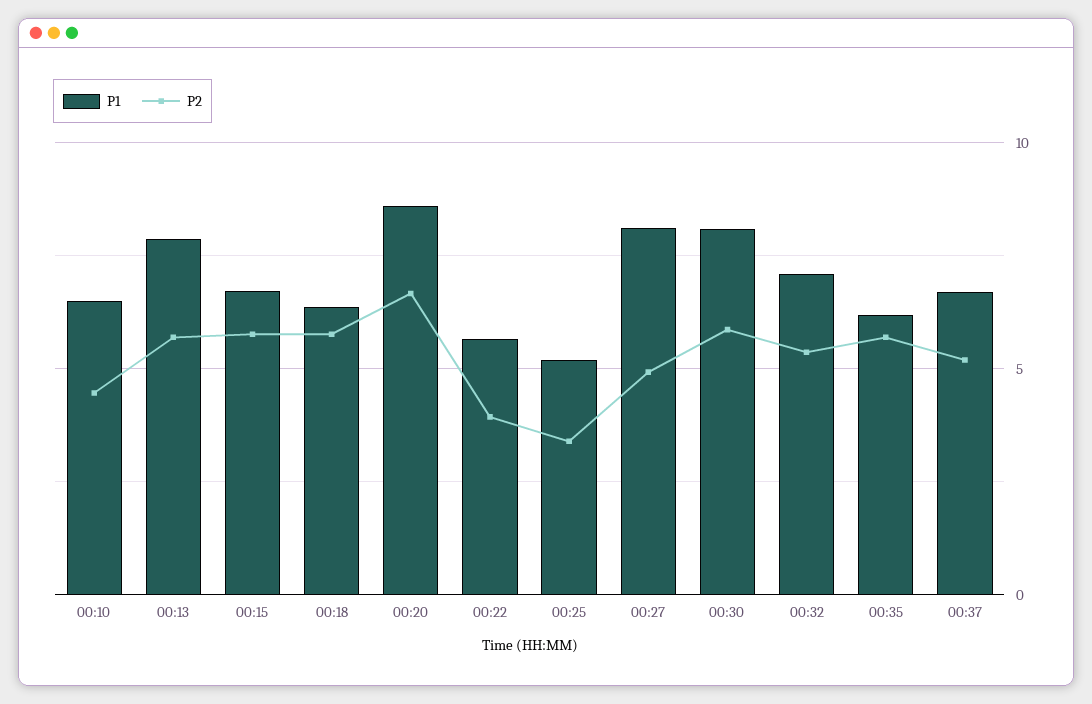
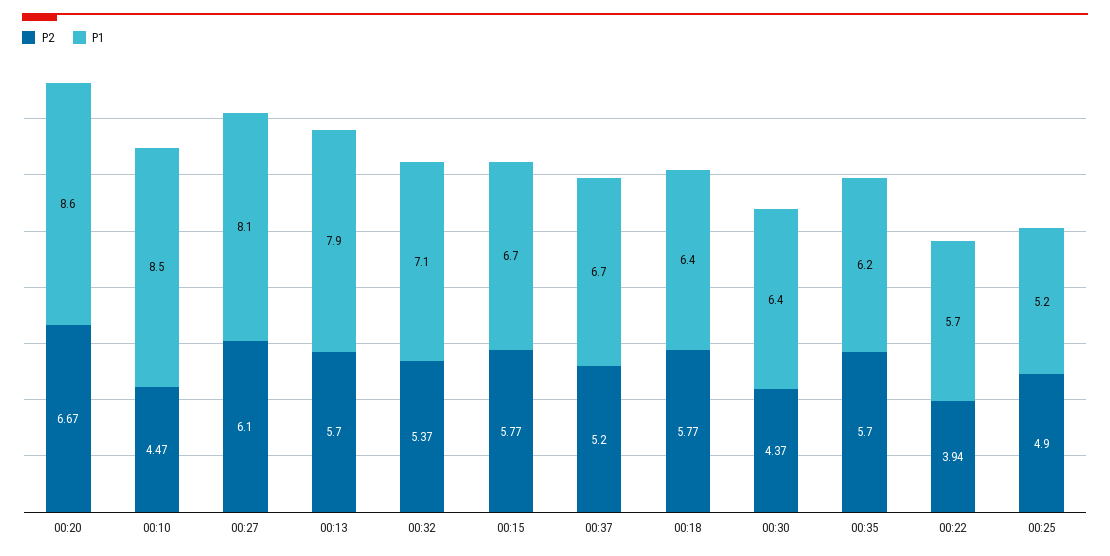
P1, 00:10: 6.5 -> 8.5
P2, 00:25: 3.5 -> 4.9
P2, 00:27: 5 -> 6.1
P1, 00:30: 8 -> 6.4
P2, 00:30: 6 -> 4.37

